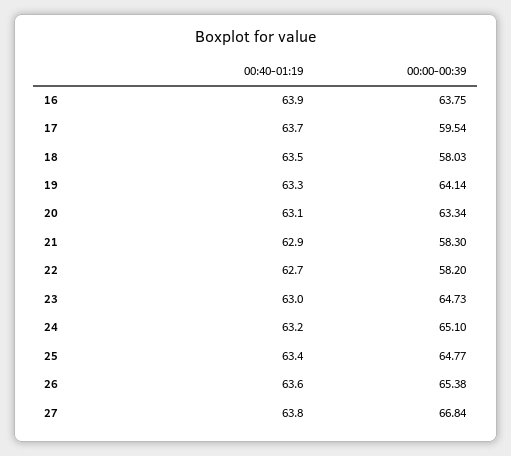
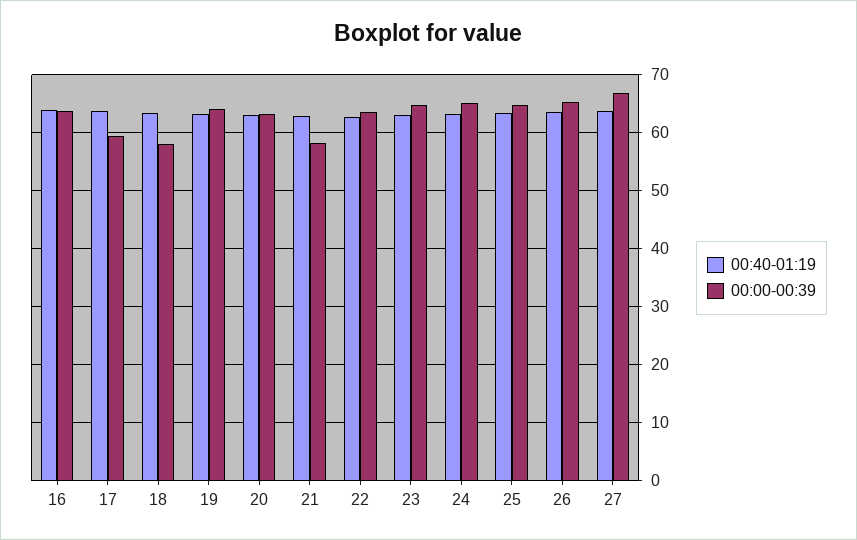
00:00-00:39, 22: 58.2 -> 64

